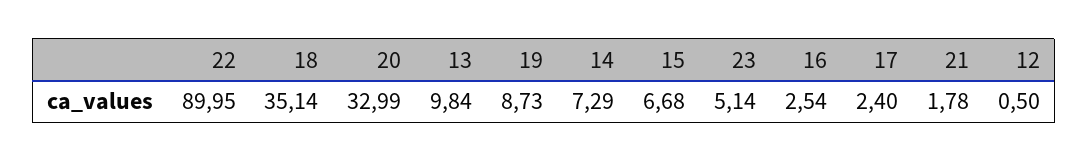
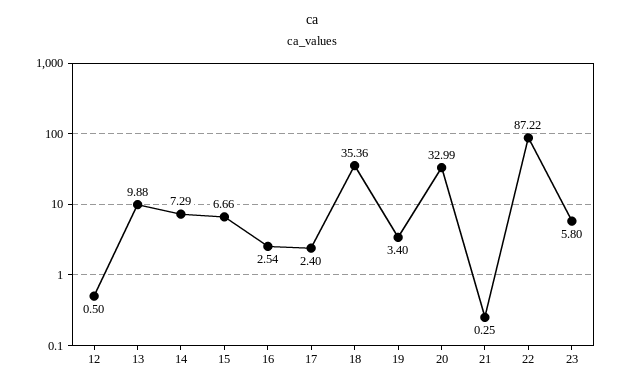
22: 89.95 -> 87.22
18: 35.14 -> 35.36
13: 9.84 -> 9.88
19: 8.73 -> 3.4
15: 6.68 -> 6.66
23: 5.14 -> 5.8
21: 1.78 -> 0.25

